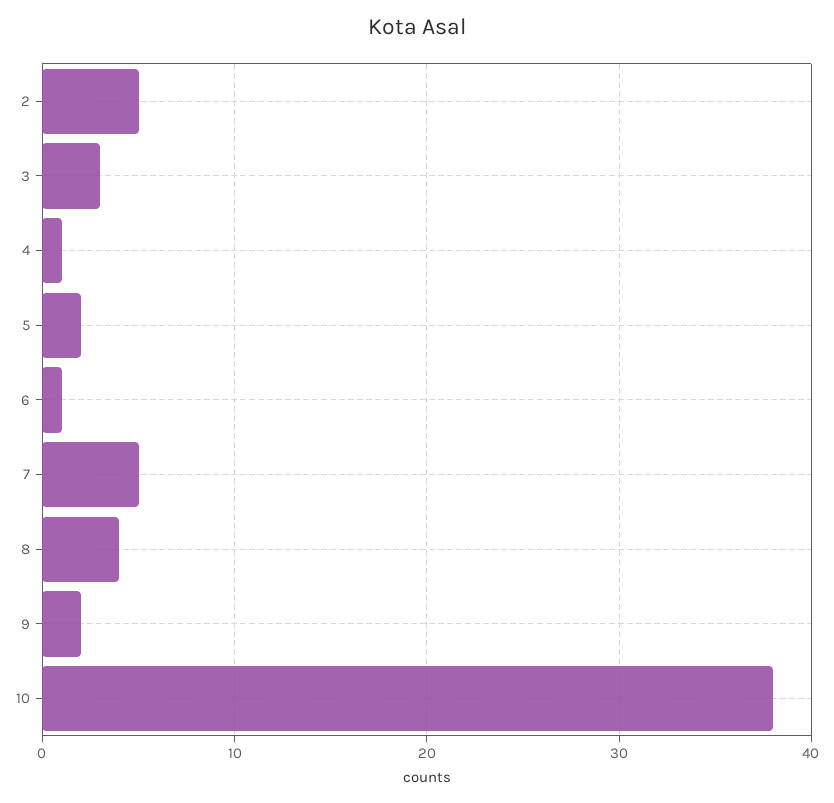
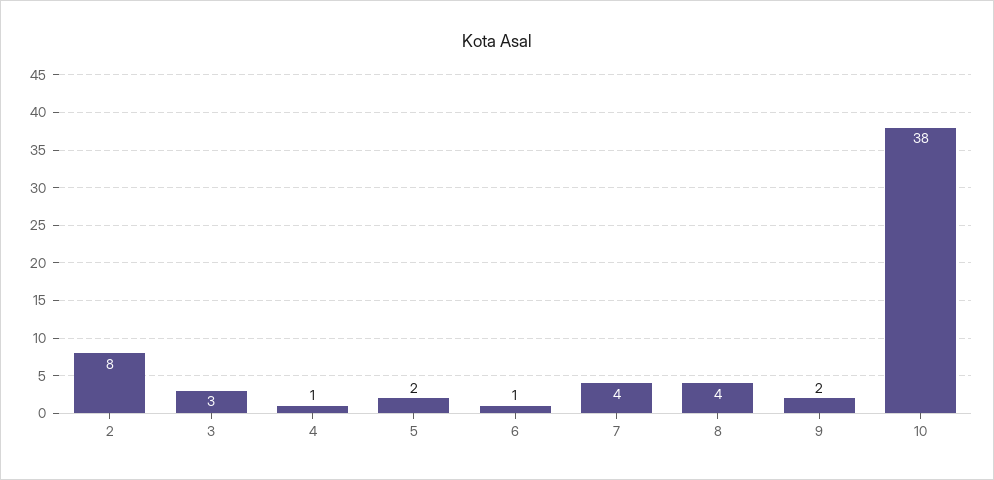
2: 5 -> 8
7: 5 -> 4

